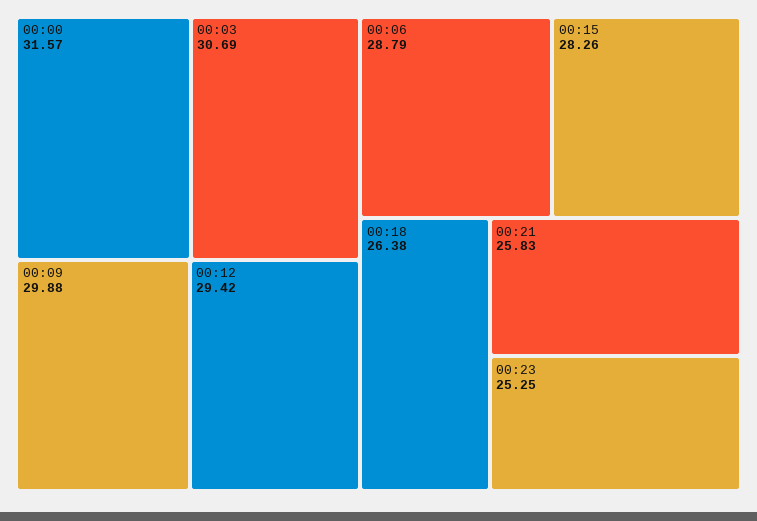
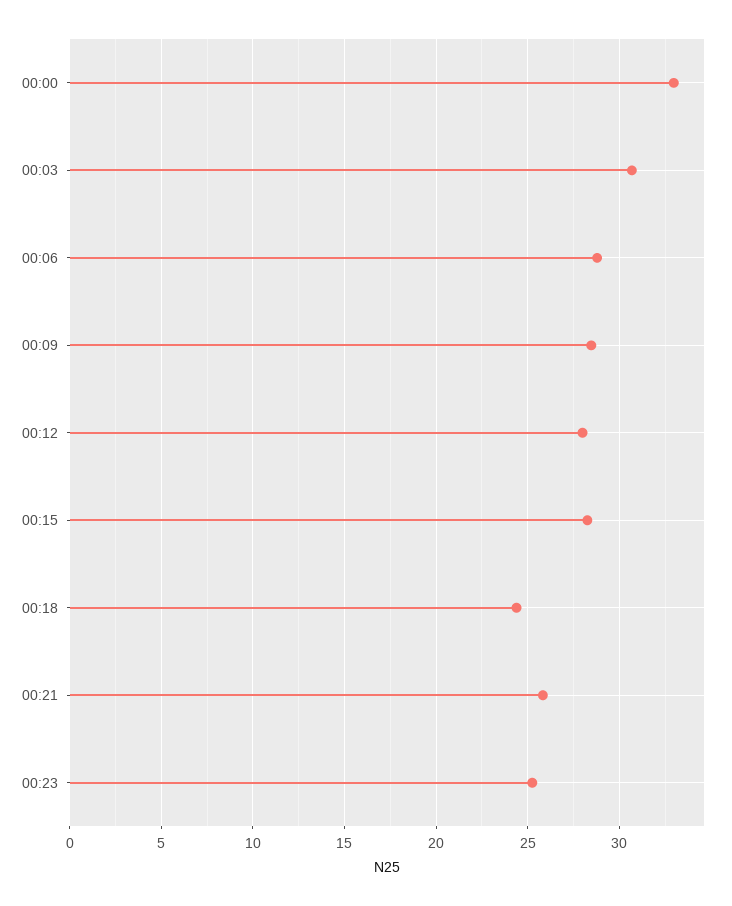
00:00: 31.57 -> 33
00:09: 29.88 -> 28.5
00:12: 29.42 -> 28
00:18: 26.38 -> 24.5

